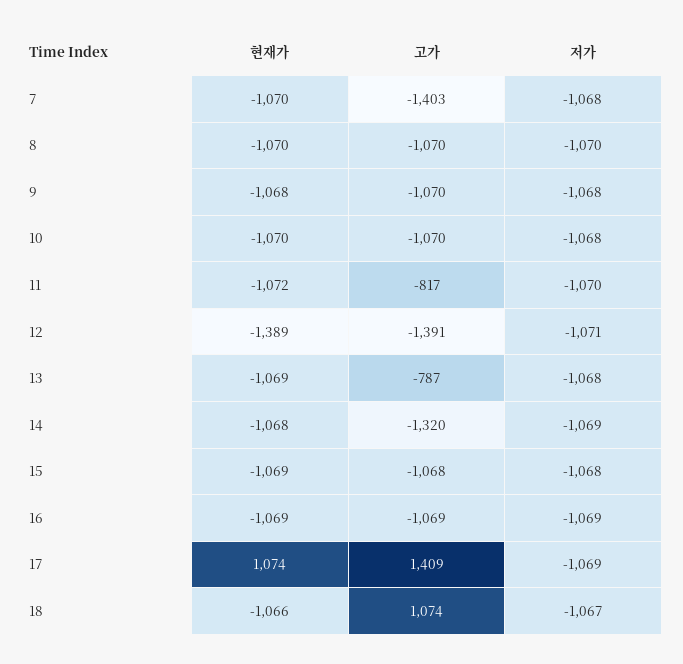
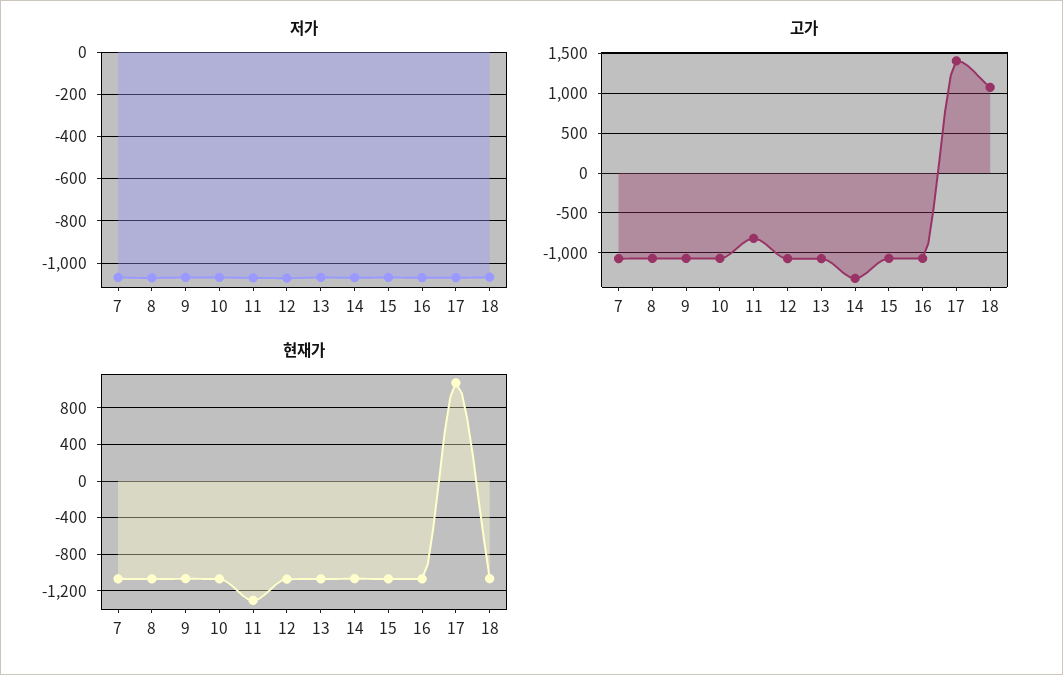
고가, 7: -1403 -> -1100
현재가, 11: -1072 -> -1300
현재가, 12: -1389 -> -1100
고가, 12: -1391 -> -1100
고가, 13: -787 -> -1100

